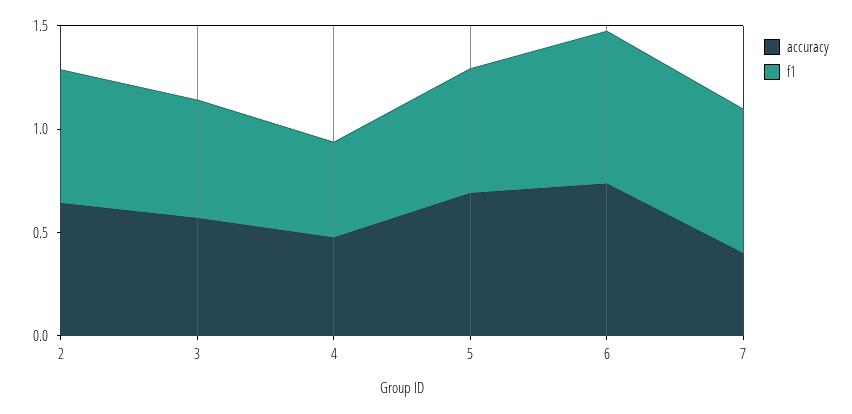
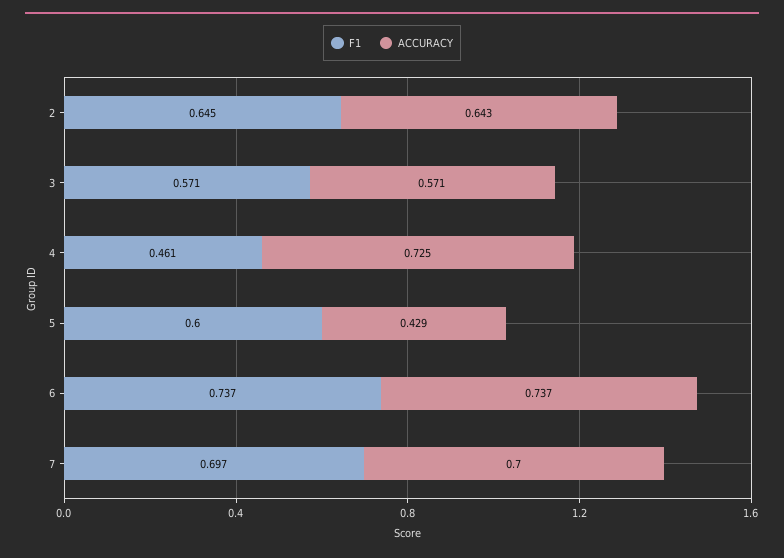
accuracy, 4: 0.5 -> 0.725
accuracy, 5: 0.7 -> 0.429
accuracy, 7: 0.4 -> 0.7

